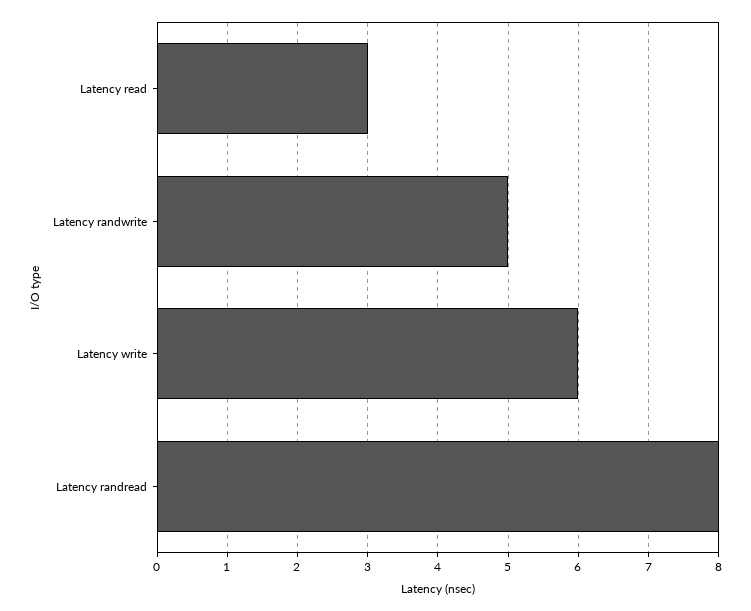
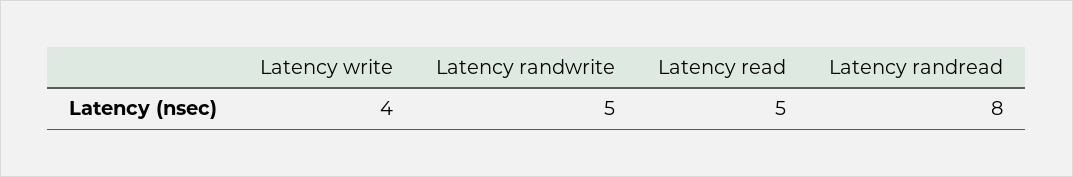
Latency read: 3 -> 5
Latency write: 6 -> 4

